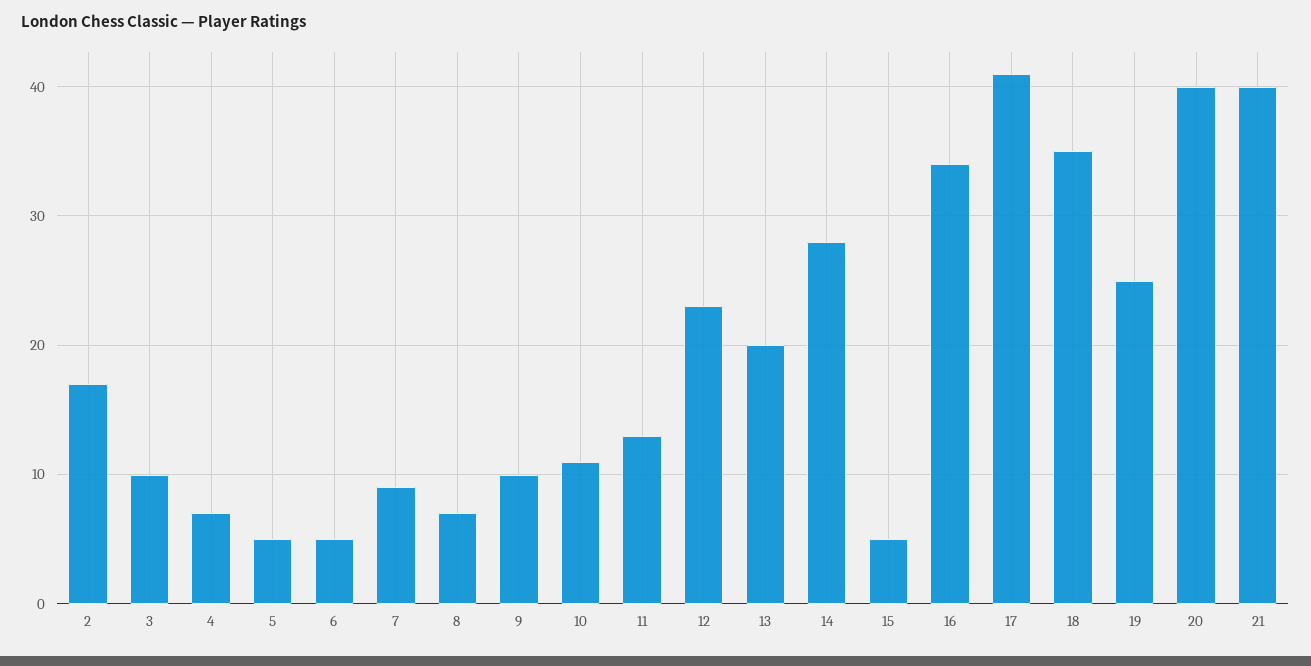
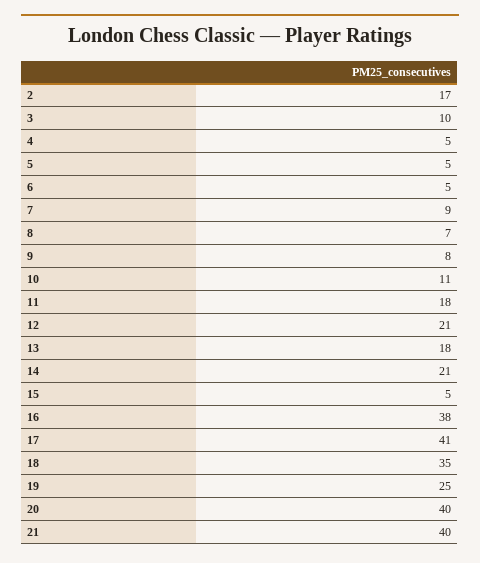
4: 7 -> 5
9: 10 -> 8
11: 13 -> 18
12: 23 -> 21
13: 20 -> 18
14: 28 -> 21
16: 34 -> 38

